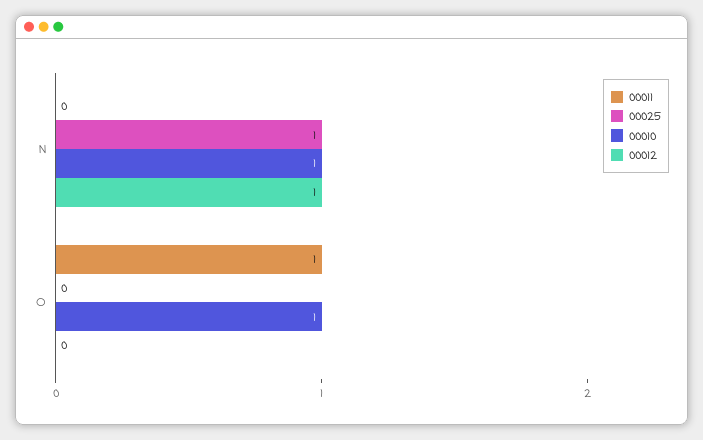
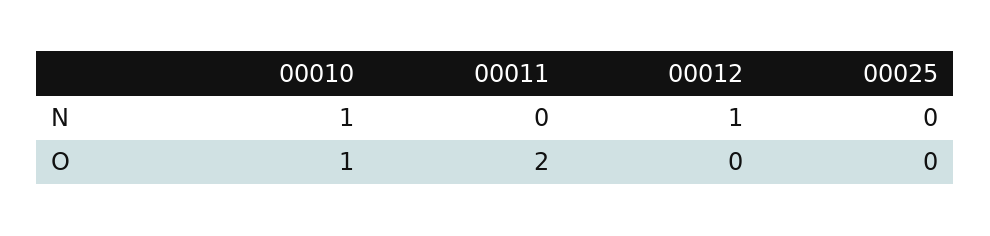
00025, N: 1 -> 0
00011, O: 1 -> 2

